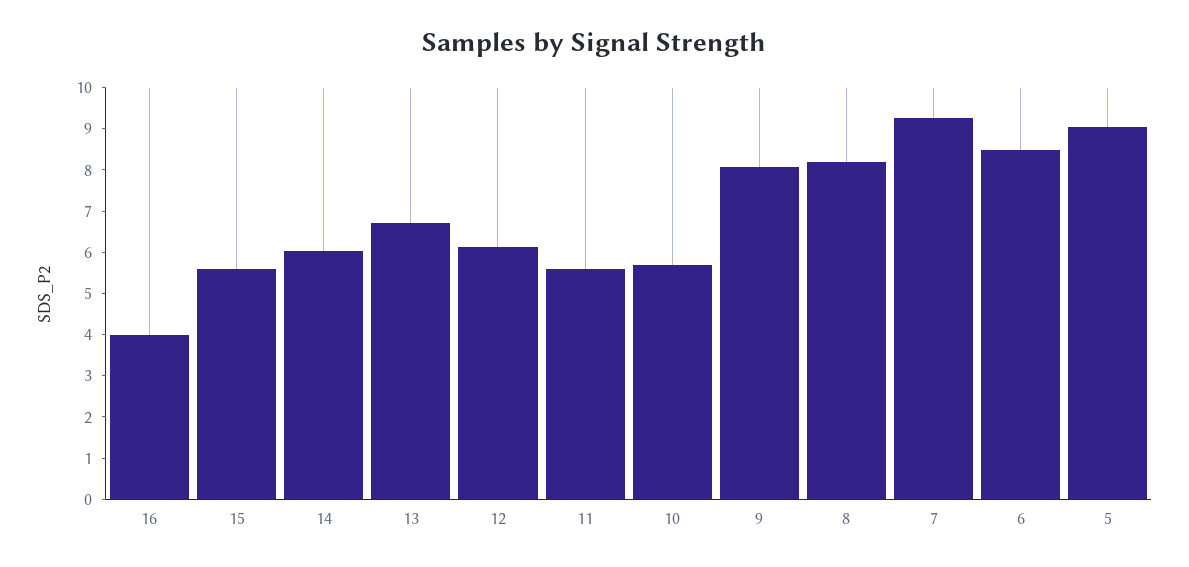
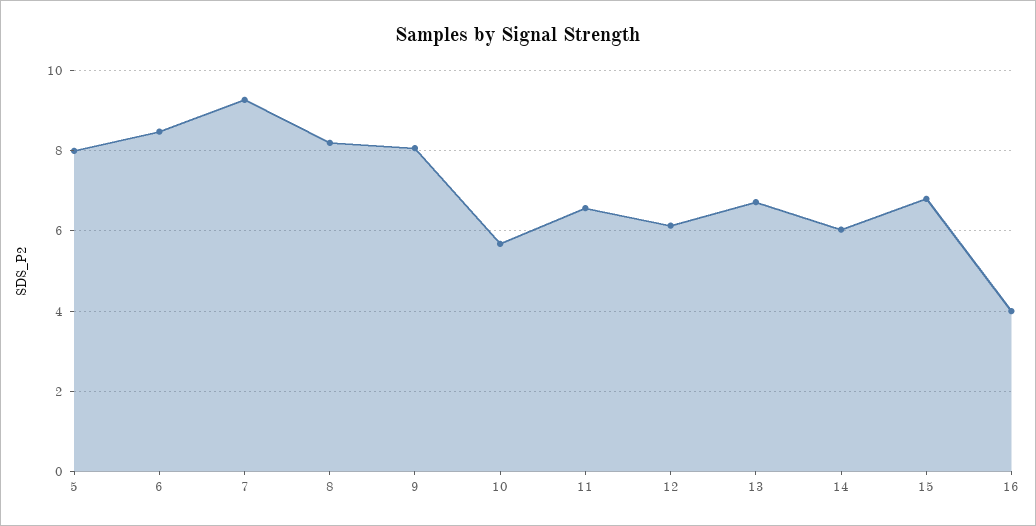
15: 5.6 -> 6.8
11: 5.6 -> 6.6
5: 9 -> 8

